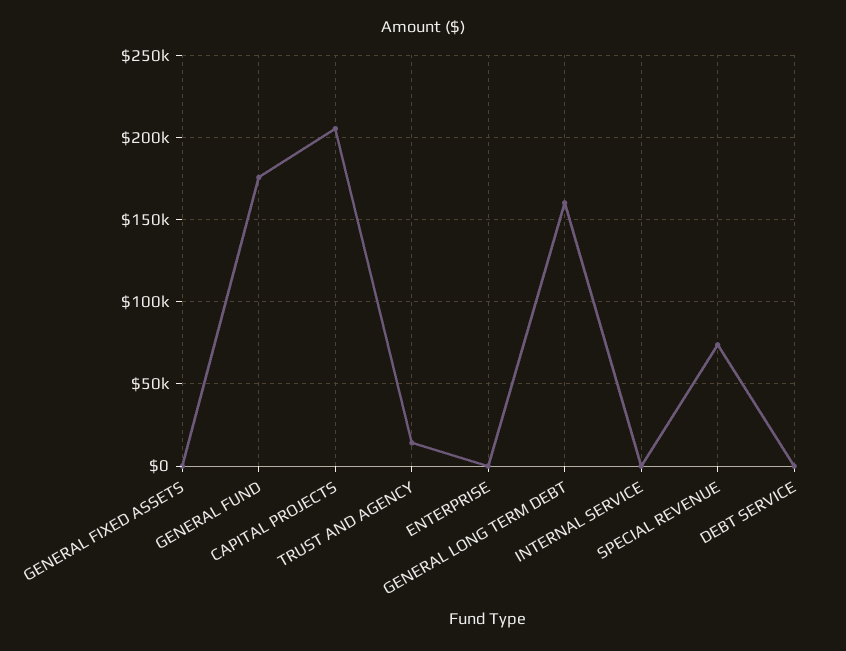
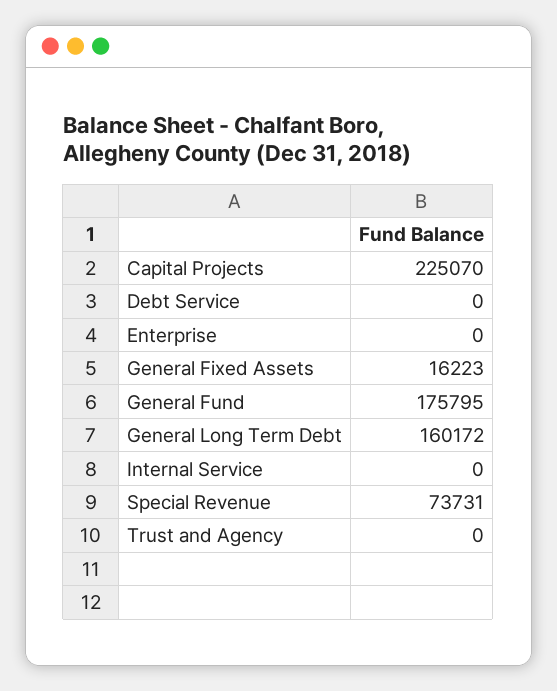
GENERAL FIXED ASSETS: 0 -> 16223
CAPITAL PROJECTS: 205000 -> 225070
TRUST AND AGENCY: 15000 -> 0

